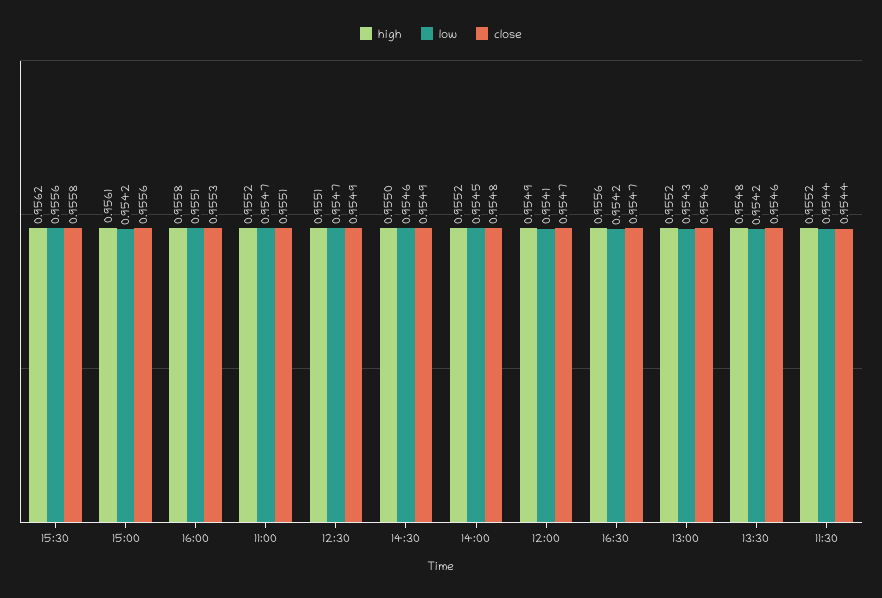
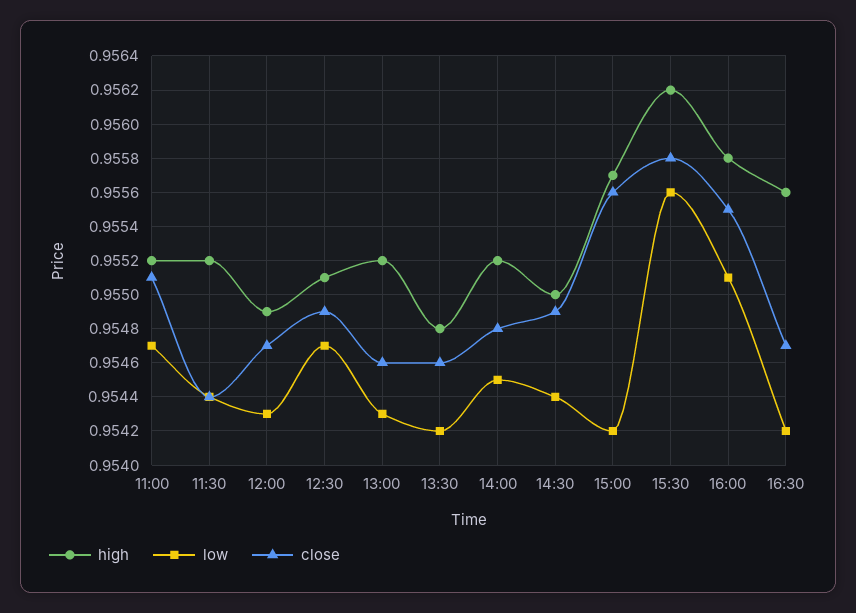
high, 15:00: 0.9561 -> 0.9557
close, 16:00: 0.9553 -> 0.9555
low, 14:30: 0.9546 -> 0.9544
low, 12:00: 0.9541 -> 0.9543

